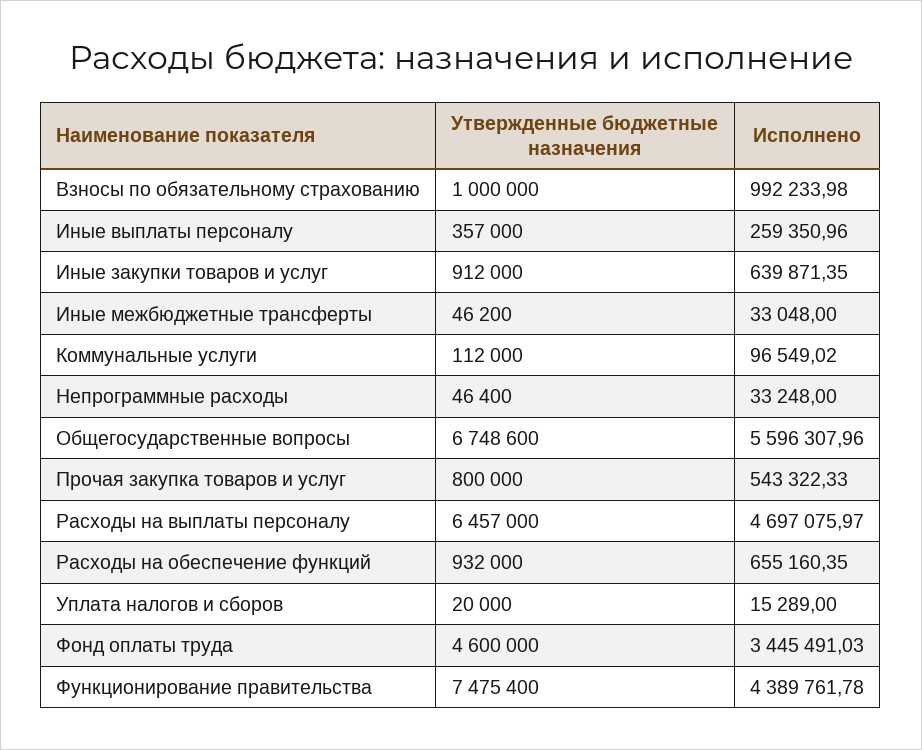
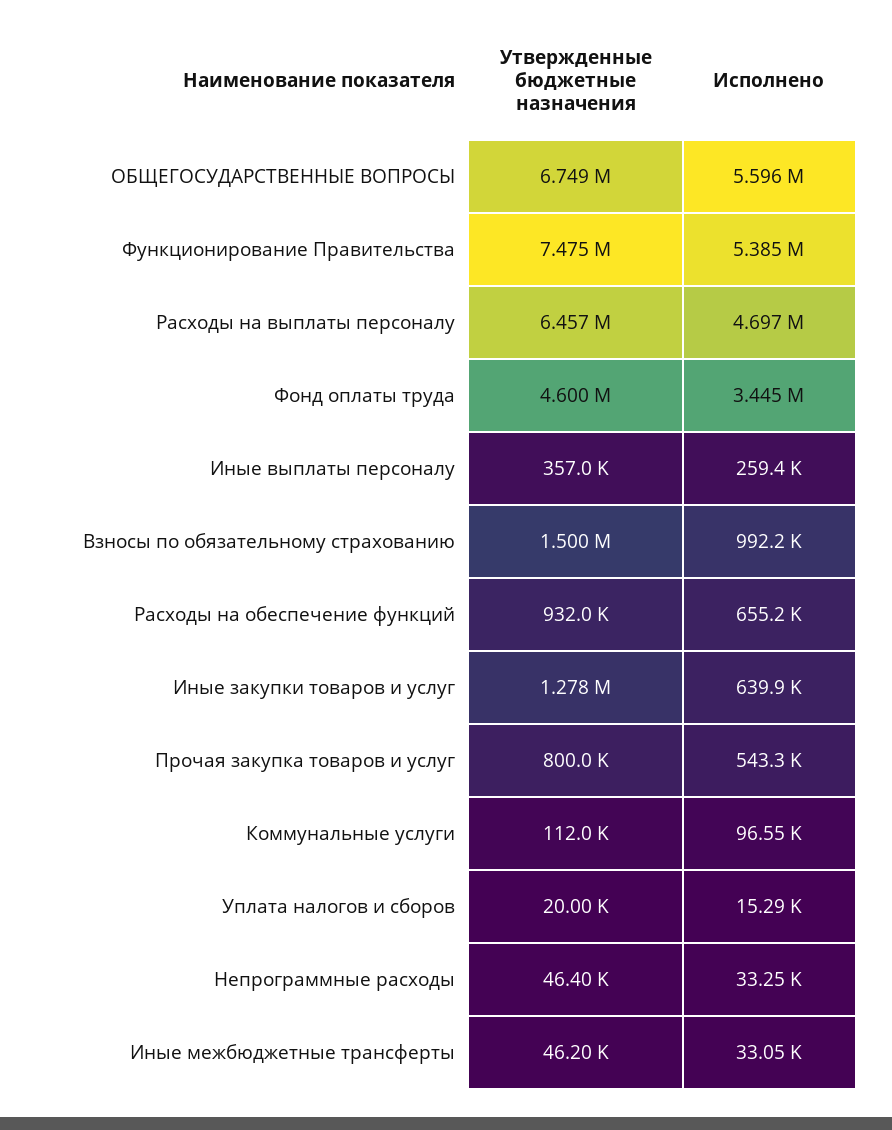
Утвержденные бюджетные назначения, Взносы по обязательному страхованию: 1000000 -> 1500000
Утвержденные бюджетные назначения, Иные закупки товаров и услуг: 912000 -> 1278000
Исполнено, Функционирование правительства: 4389761.78 -> 5385000

